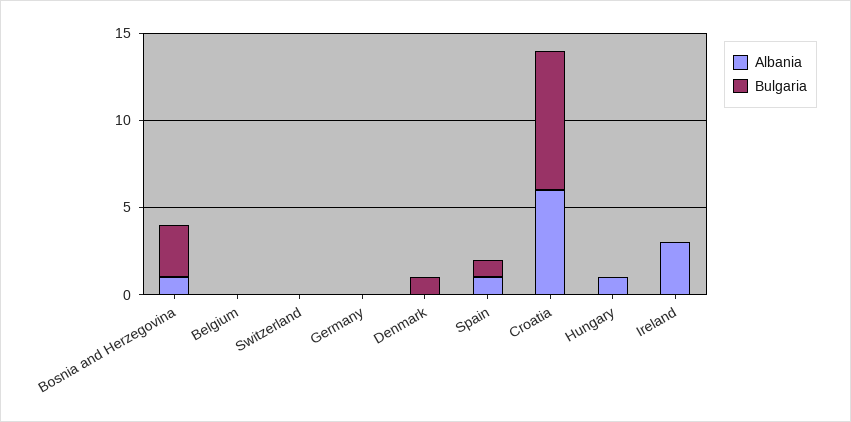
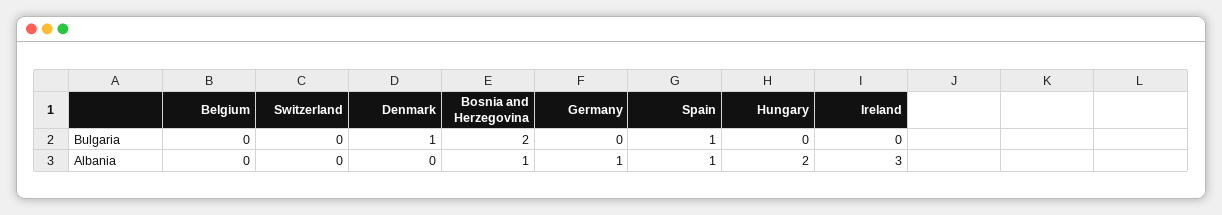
Bulgaria, Bosnia and Herzegovina: 3 -> 2
Albania, Germany: 0 -> 1
Albania, Croatia: 6 -> none
Bulgaria, Croatia: 8 -> none
Albania, Hungary: 1 -> 2

